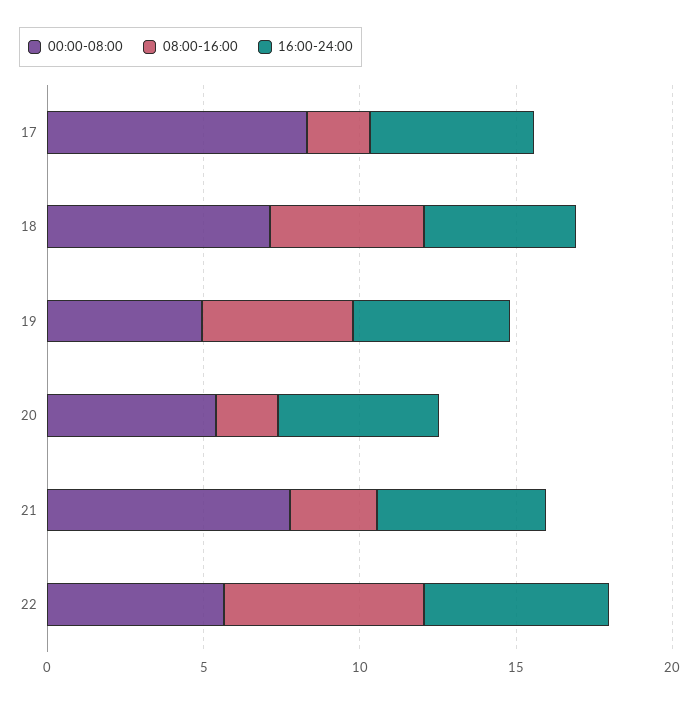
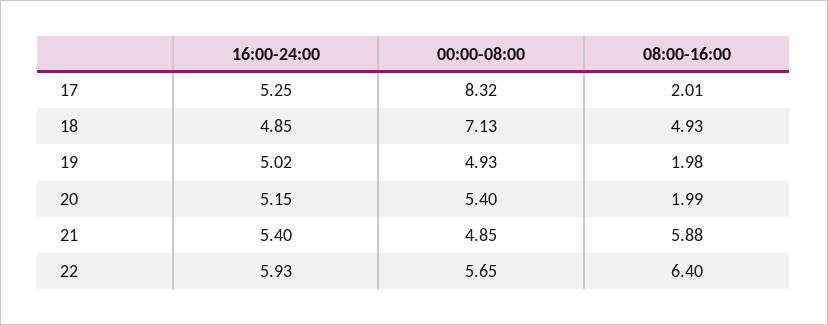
08:00-16:00, 19: 5 -> 1.98
00:00-08:00, 21: 8 -> 4.85
08:00-16:00, 21: 3 -> 5.88

